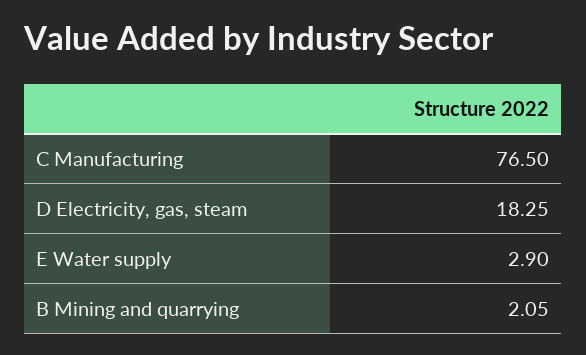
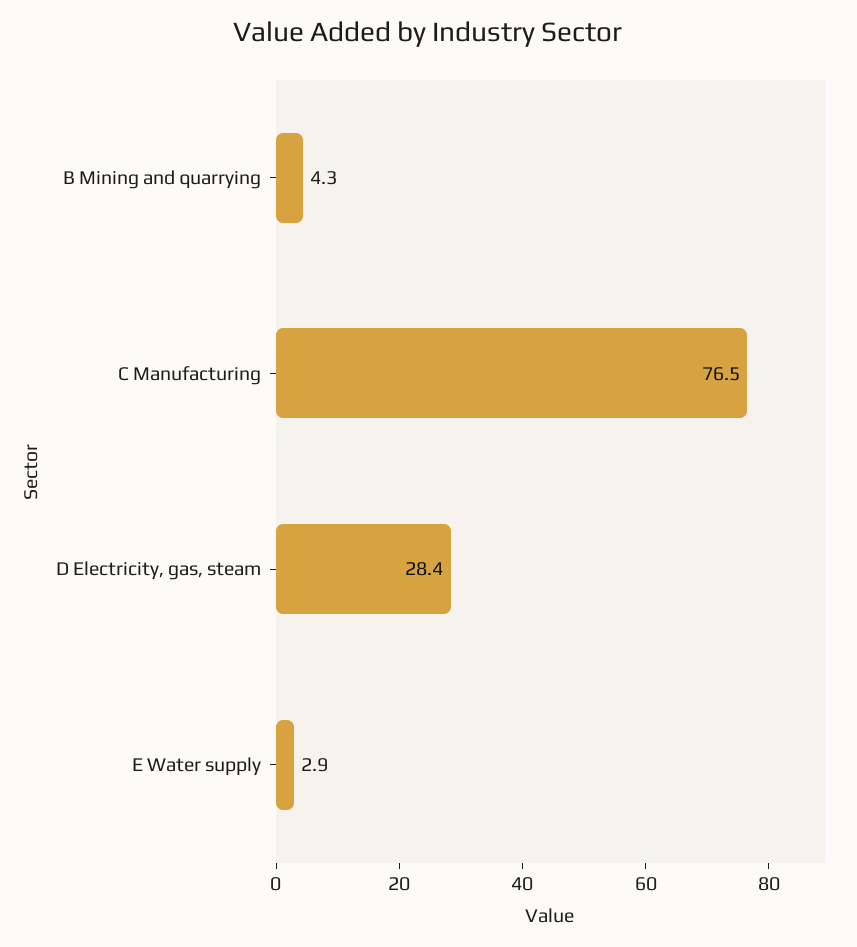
D Electricity, gas, steam: 18.25 -> 28.4
B Mining and quarrying: 2.05 -> 4.3

